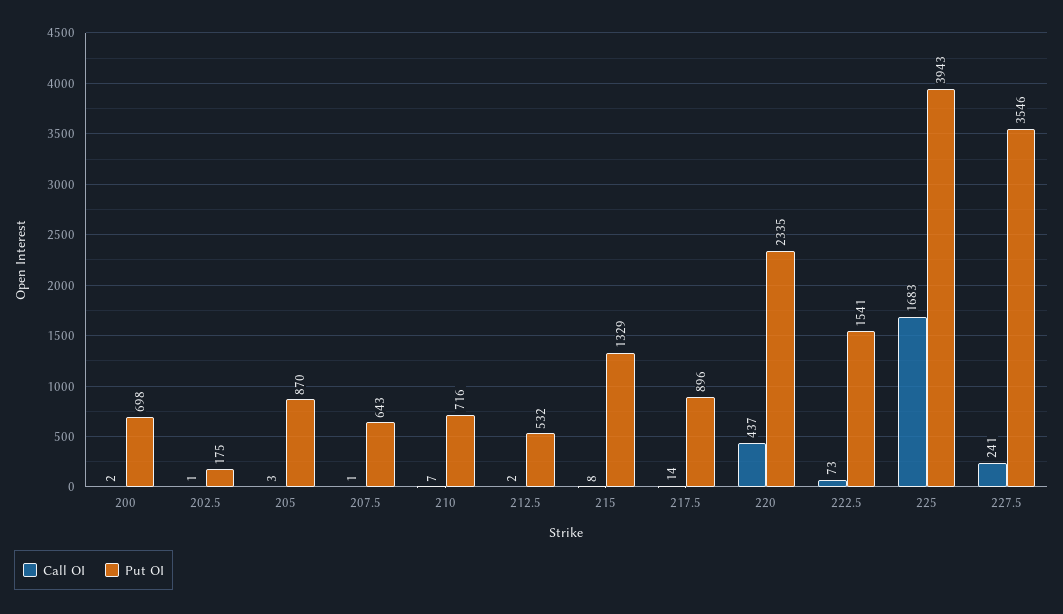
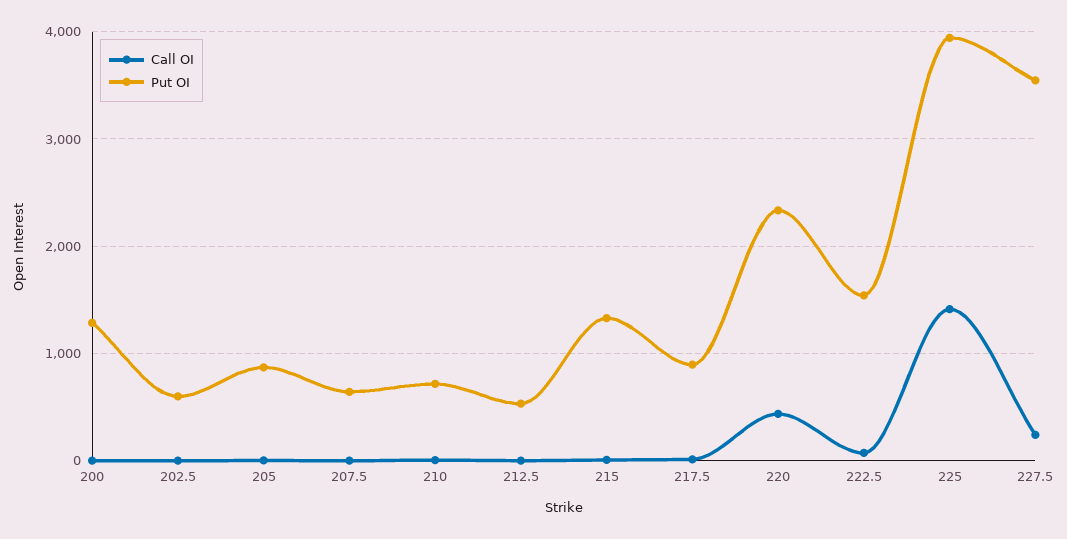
Put OI, 200: 698 -> 1300
Put OI, 202.5: 175 -> 600
Call OI, 225: 1683 -> 1400

